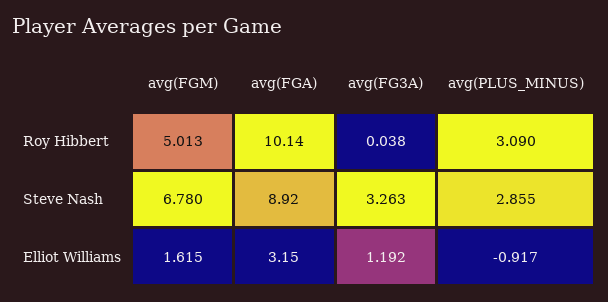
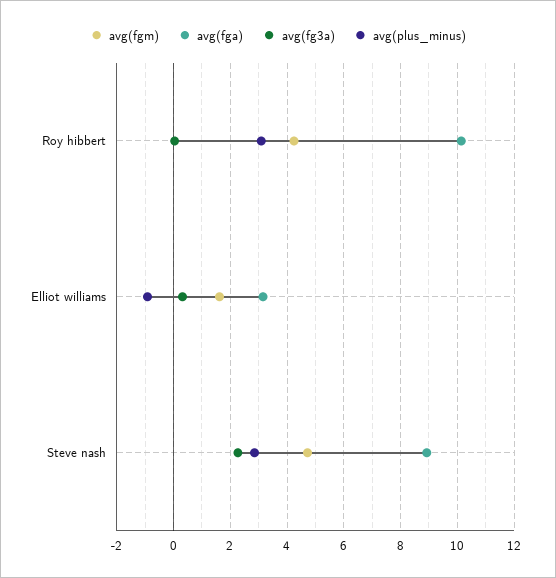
avg(FGM), Roy Hibbert: 5.013 -> 4.25
avg(FGM), Steve Nash: 6.78 -> 4.75
avg(FG3A), Steve Nash: 3.263 -> 2.25
avg(FG3A), Elliot Williams: 1.192 -> 0.25

